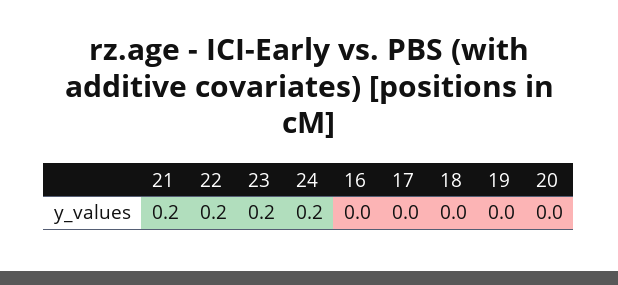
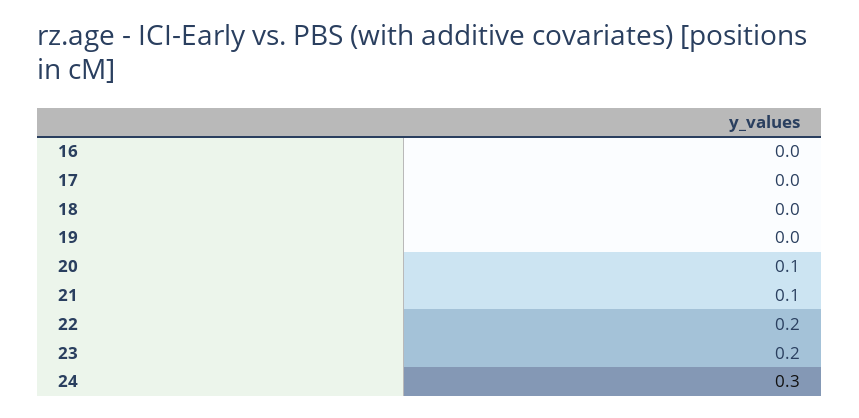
21: 0.2 -> 0.1
24: 0.2 -> 0.3
20: 0 -> 0.1

